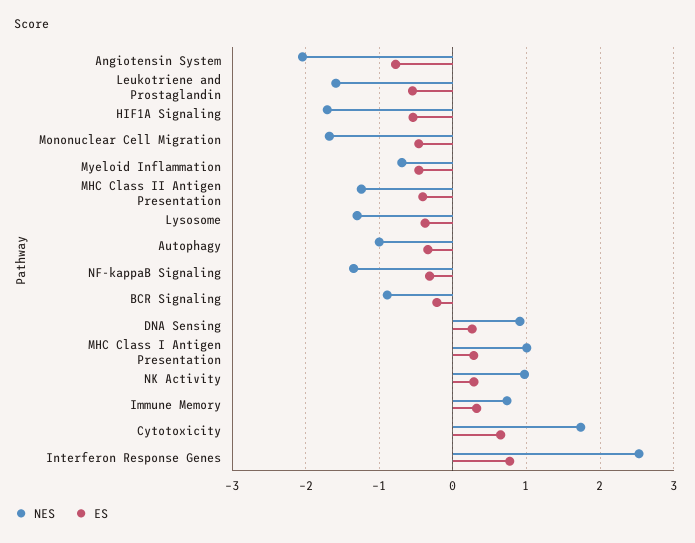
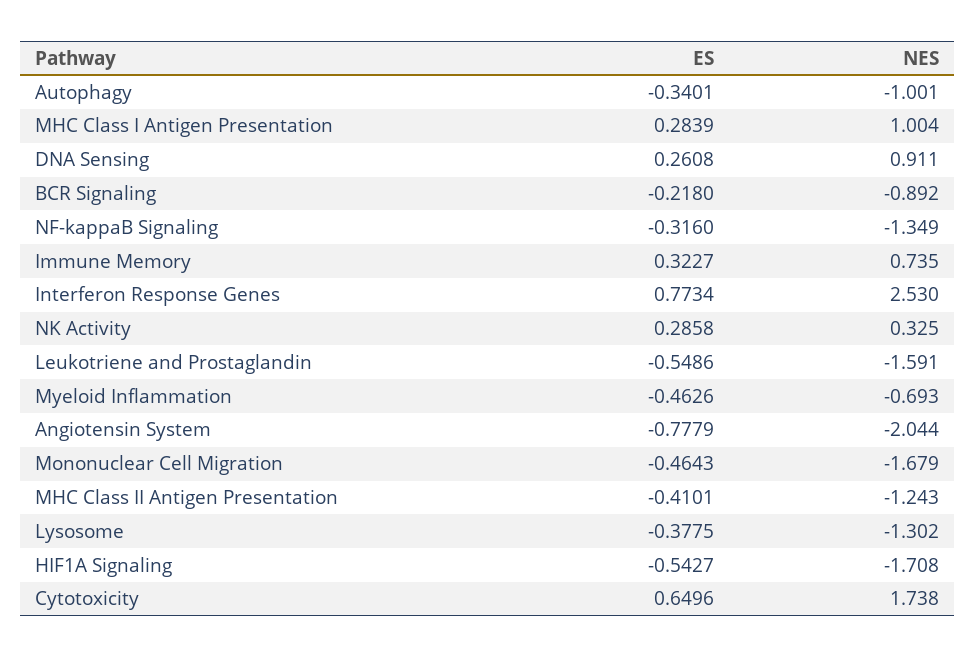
NES, NK Activity: 1 -> 0.325

